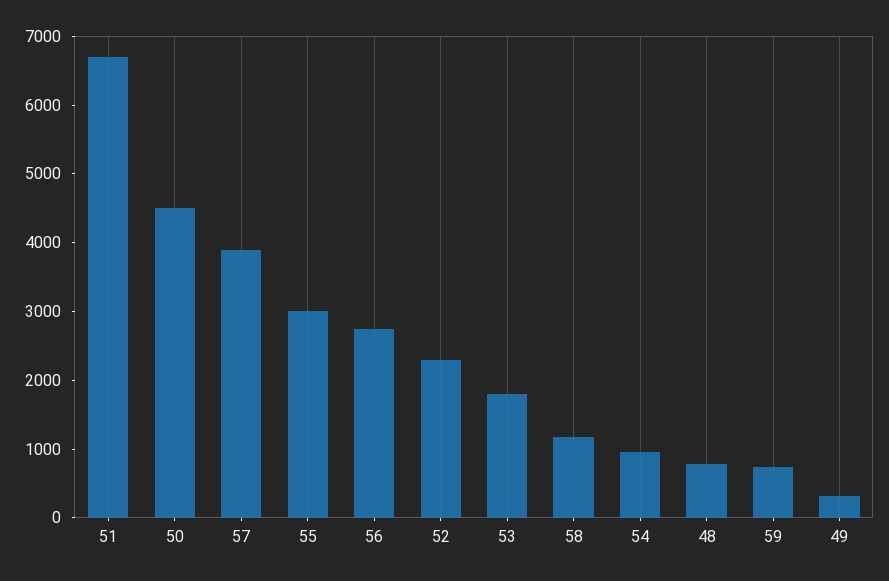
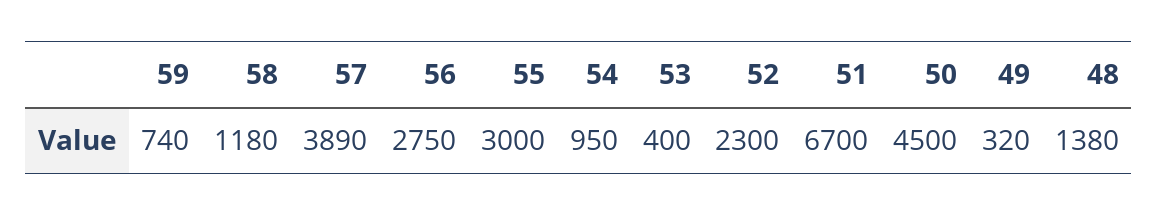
53: 1800 -> 400
48: 800 -> 1380

